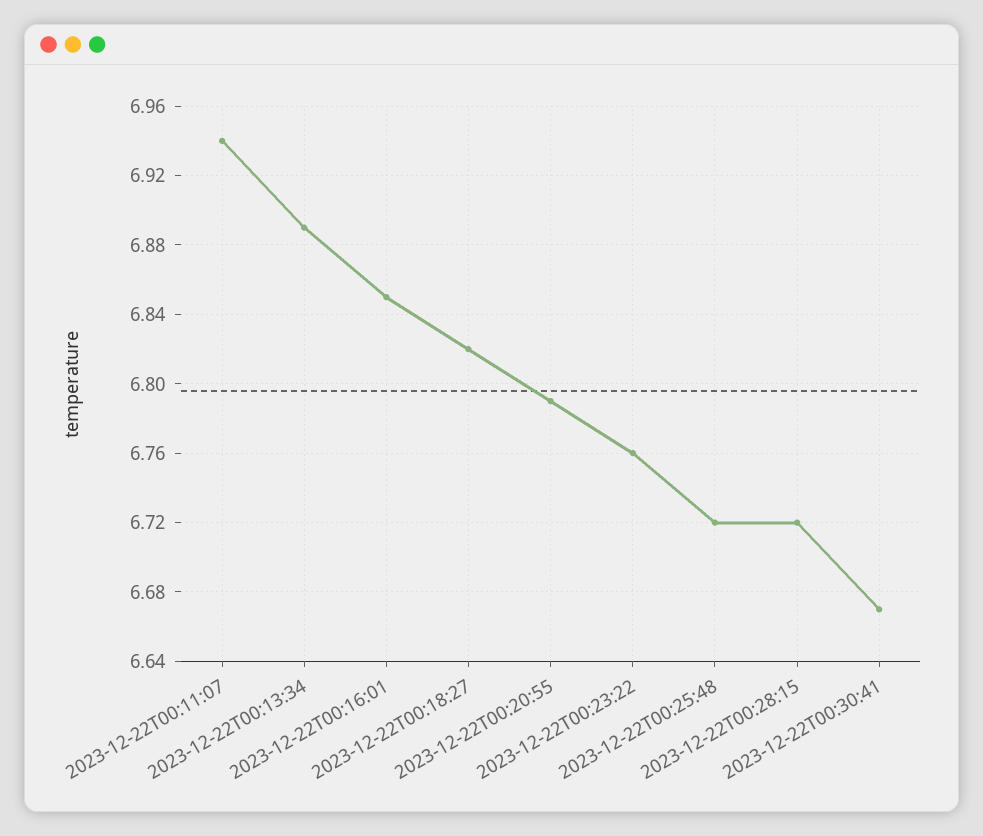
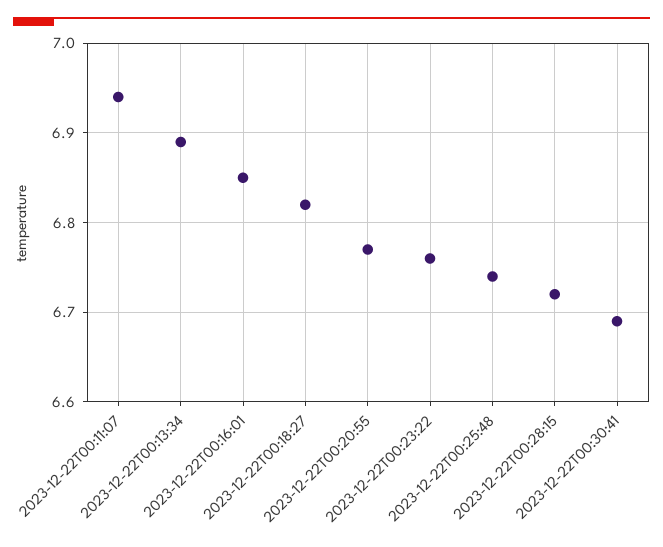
2023-12-22T00:20:55: 6.79 -> 6.77
2023-12-22T00:25:48: 6.72 -> 6.74
2023-12-22T00:30:41: 6.67 -> 6.69

